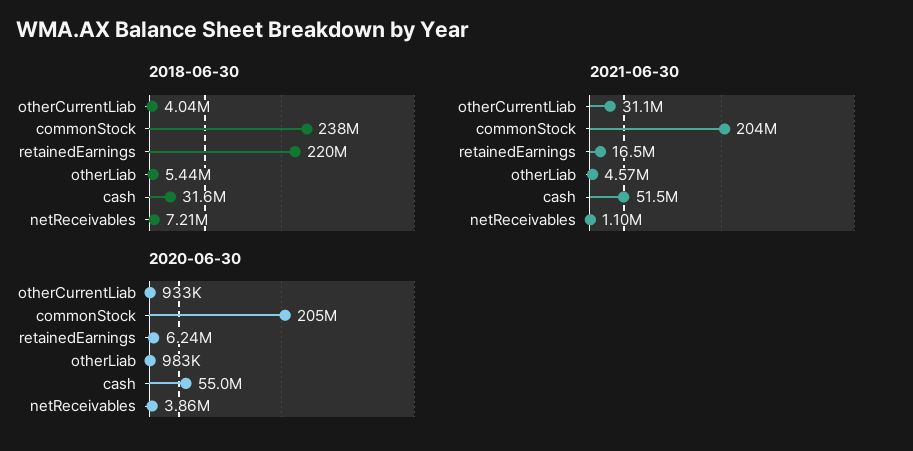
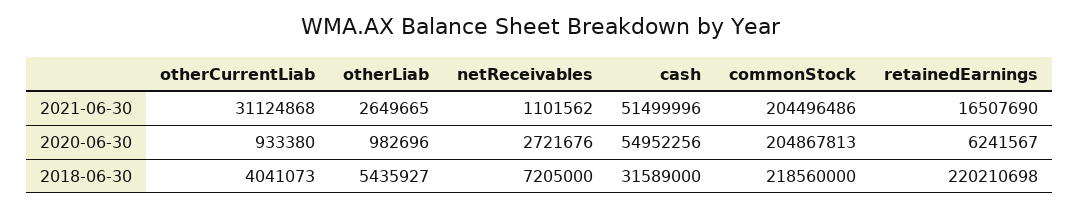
2018-06-30, commonStock: 238000000 -> 218560000
2021-06-30, otherLiab: 4570000 -> 2649665
2020-06-30, netReceivables: 3860000 -> 2721676

